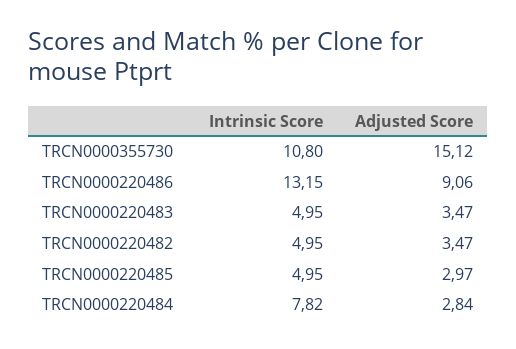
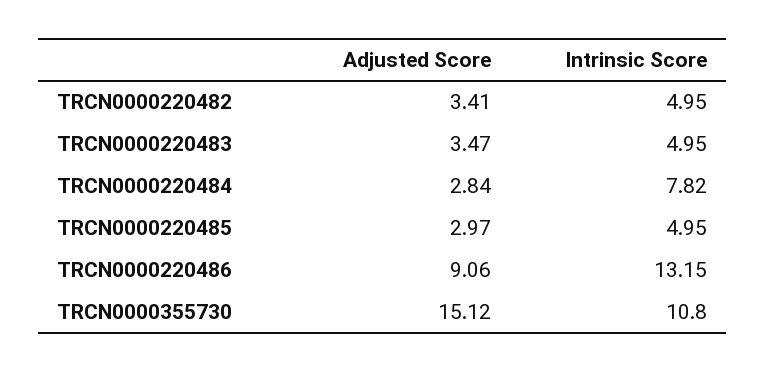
Adjusted Score, TRCN0000220482: 3.47 -> 3.41

